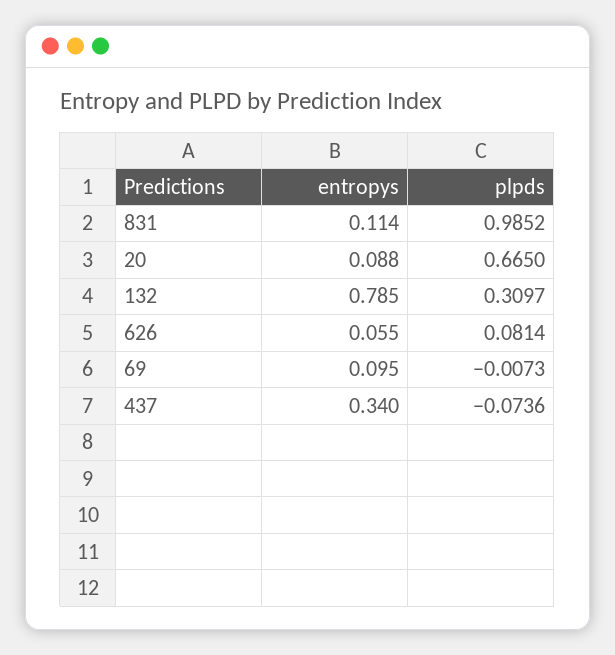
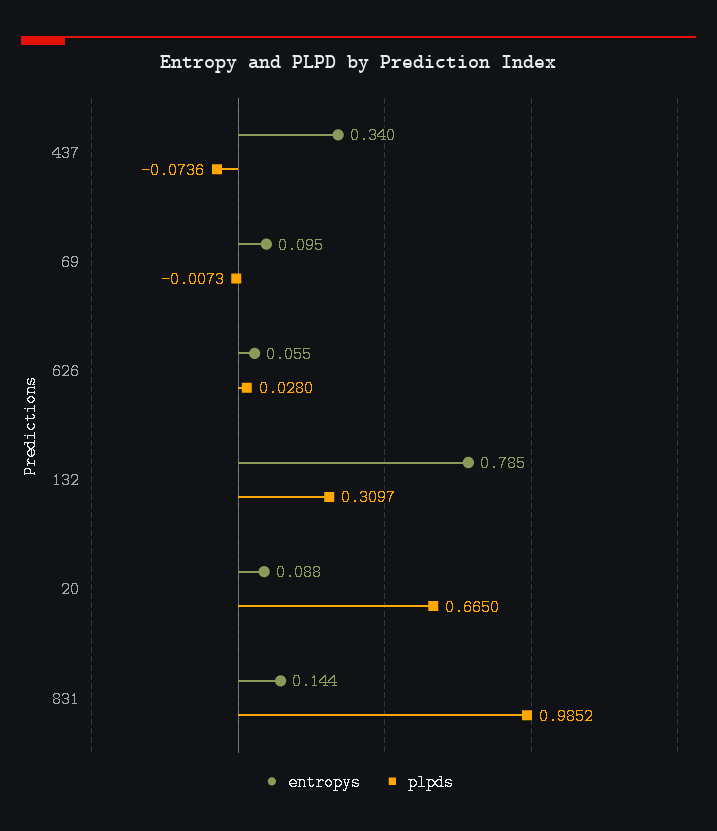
entropys, 831: 0.114 -> 0.144
plpds, 626: 0.0814 -> 0.028

